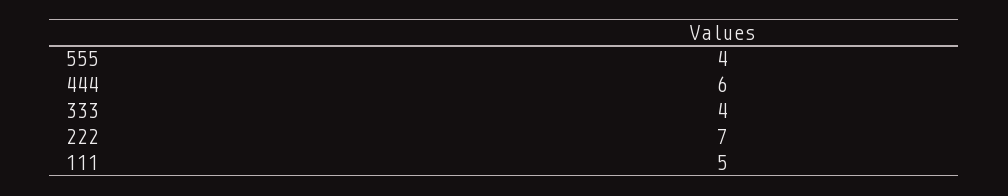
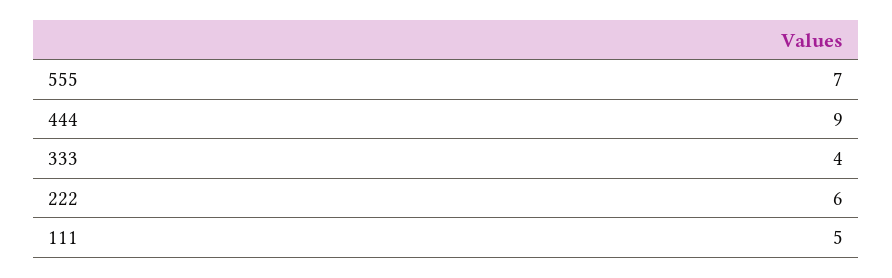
555: 4 -> 7
444: 6 -> 9
222: 7 -> 6

